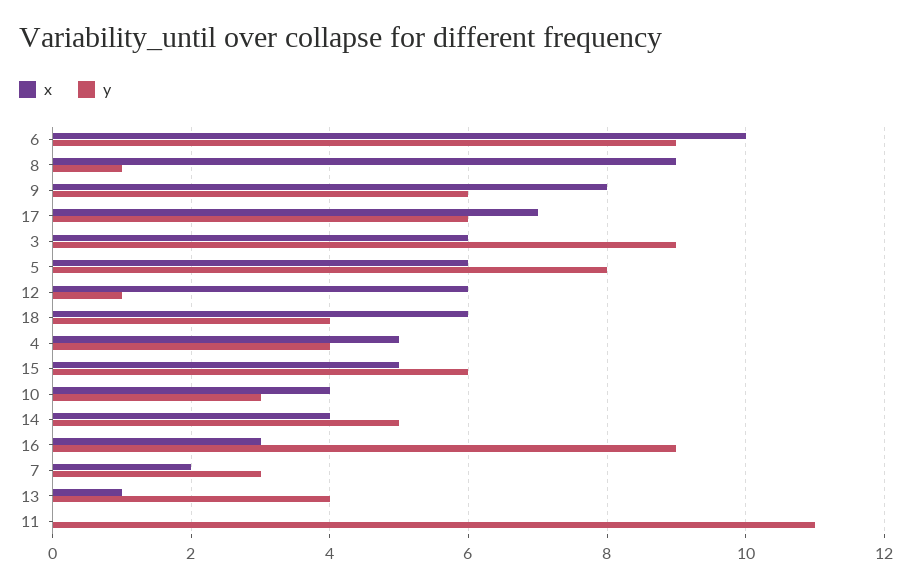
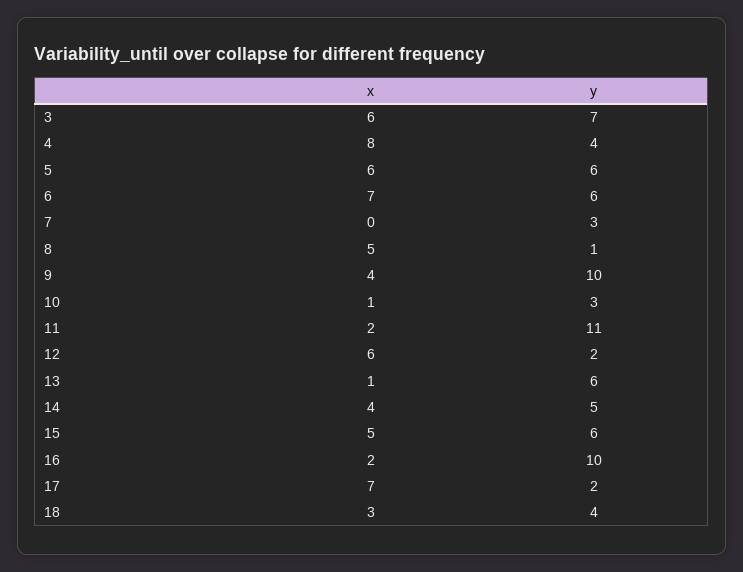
x, 6: 10 -> 7
y, 6: 9 -> 6
x, 8: 9 -> 5
x, 9: 8 -> 4
y, 9: 6 -> 10
y, 17: 6 -> 2
y, 3: 9 -> 7
y, 5: 8 -> 6
y, 12: 1 -> 2
x, 18: 6 -> 3
x, 4: 5 -> 8
x, 10: 4 -> 1
x, 16: 3 -> 2
y, 16: 9 -> 10
x, 7: 2 -> 0
y, 13: 4 -> 6
x, 11: 0 -> 2

